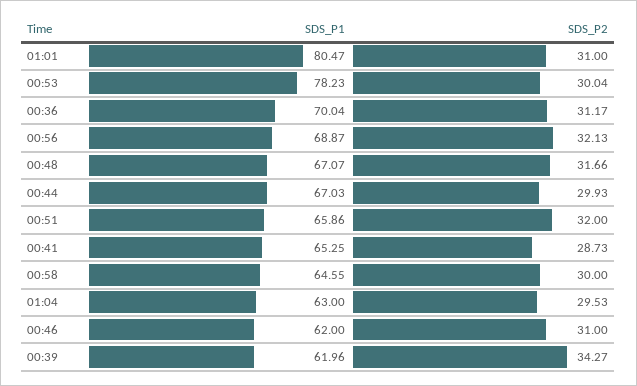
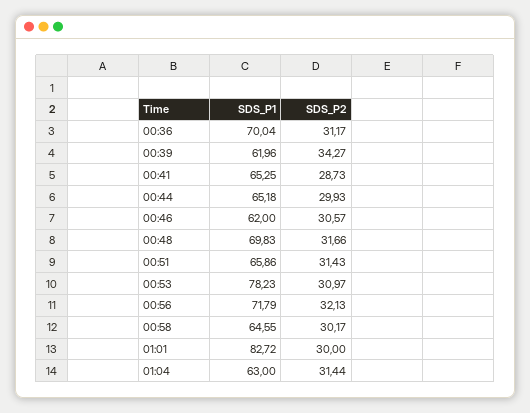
SDS_P1, 01:01: 80.47 -> 82.72
SDS_P2, 01:01: 31 -> 30
SDS_P2, 00:53: 30.04 -> 30.97
SDS_P1, 00:56: 68.87 -> 71.79
SDS_P1, 00:48: 67.07 -> 69.83
SDS_P1, 00:44: 67.03 -> 65.18
SDS_P2, 00:51: 32 -> 31.43
SDS_P2, 00:58: 30 -> 30.17
SDS_P2, 01:04: 29.53 -> 31.44
SDS_P2, 00:46: 31 -> 30.57

